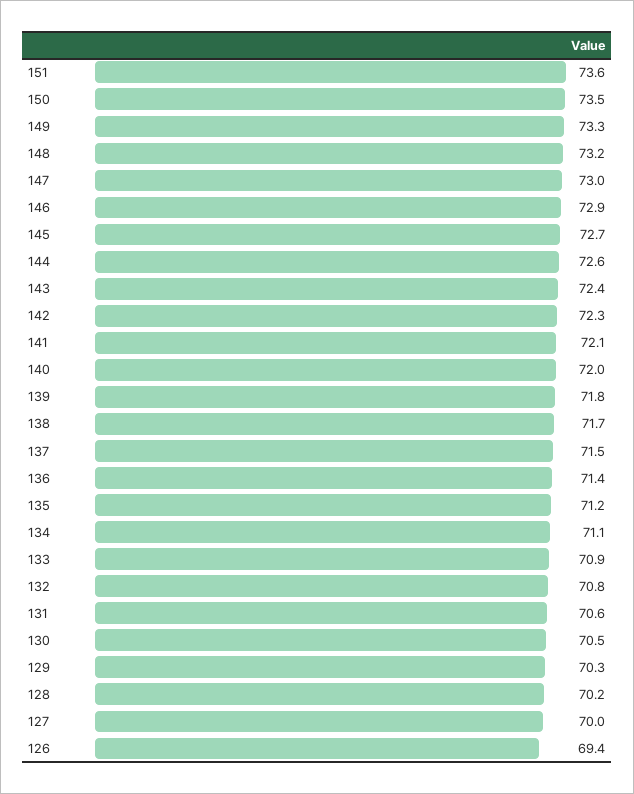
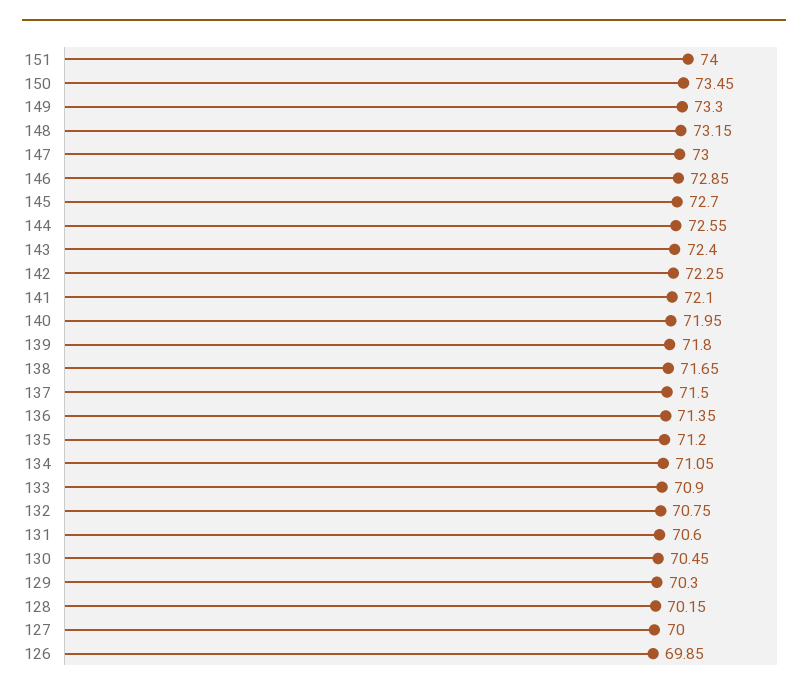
151: 73.6 -> 74
126: 69.4 -> 69.85

